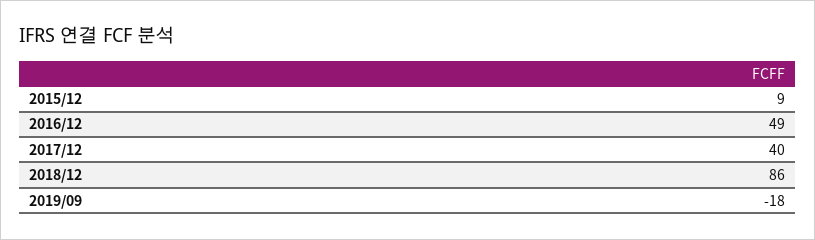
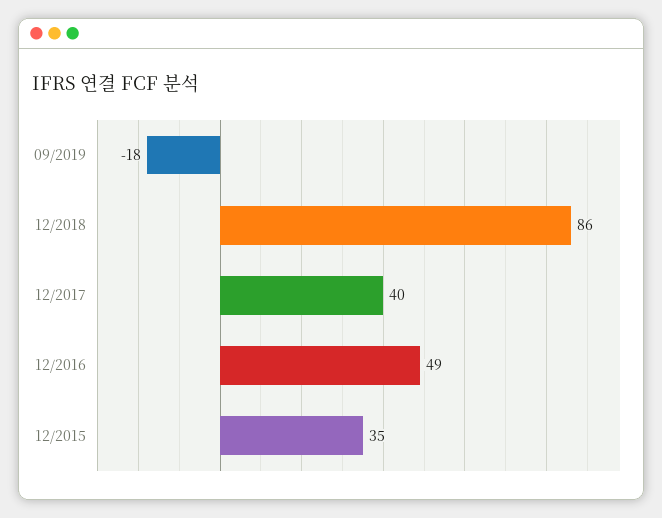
2015/12: 9 -> 35

